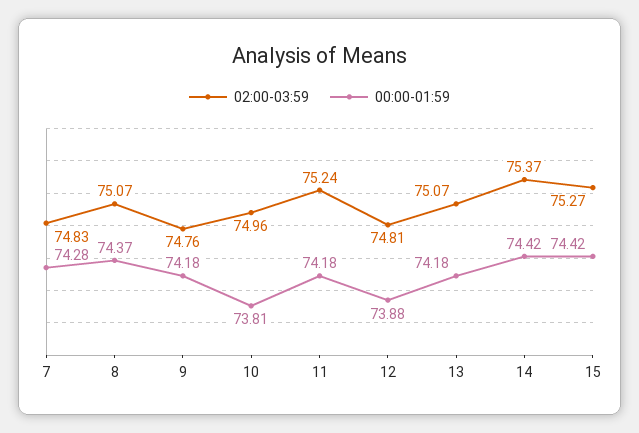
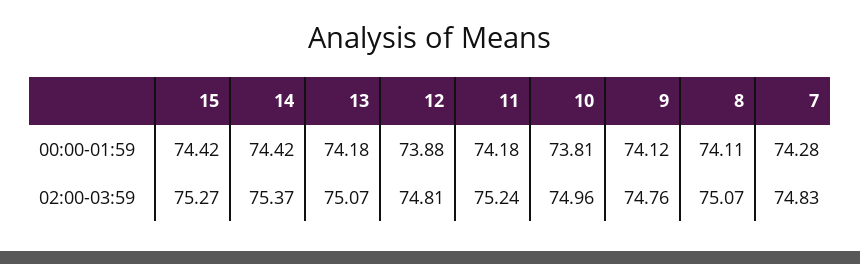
00:00-01:59, 8: 74.37 -> 74.11
00:00-01:59, 9: 74.18 -> 74.12

